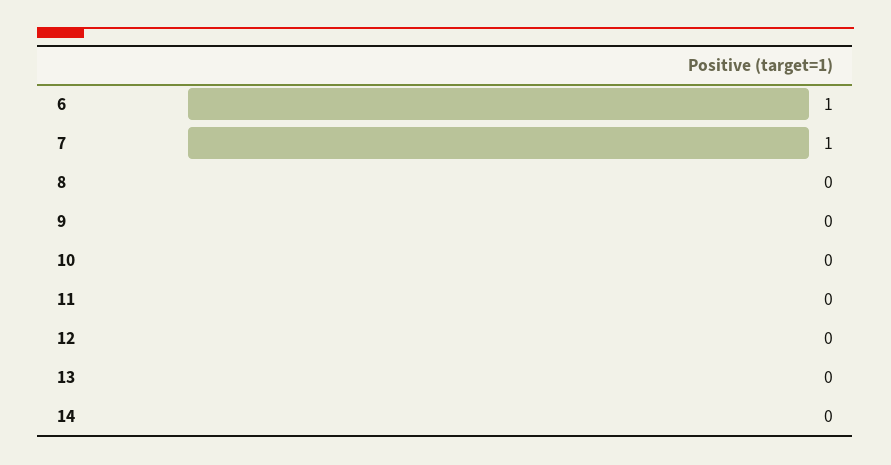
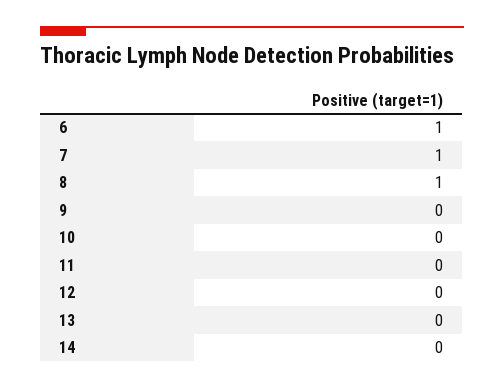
8: 0 -> 1

